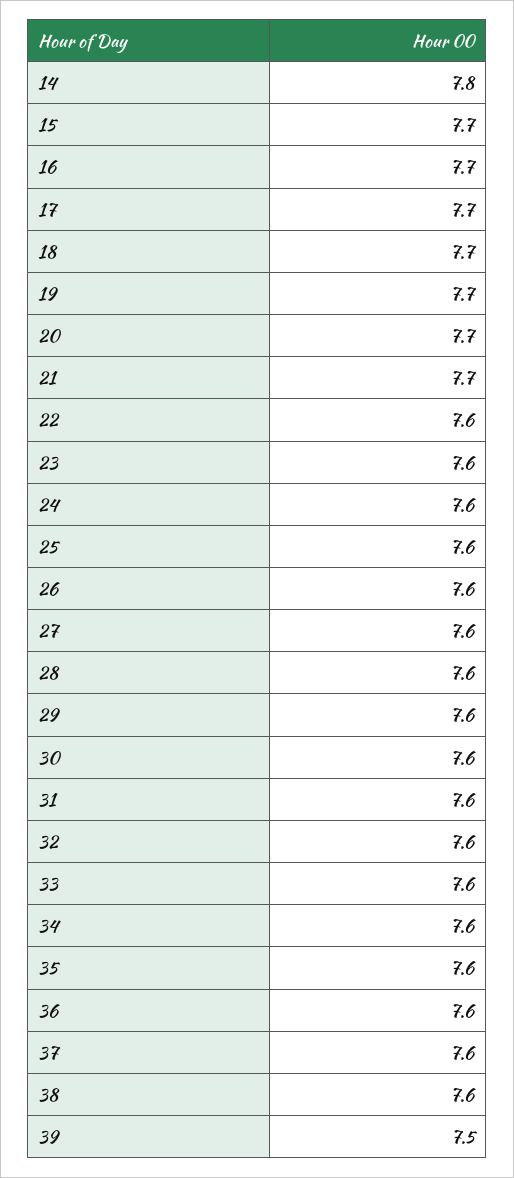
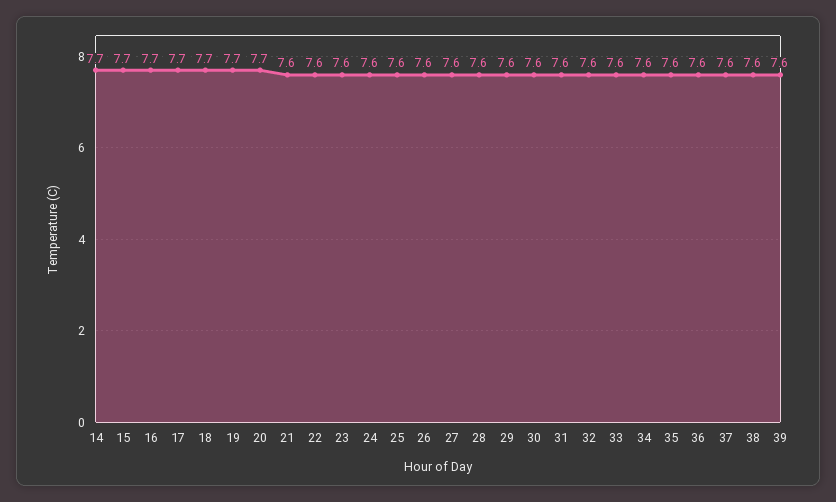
14: 7.8 -> 7.7
21: 7.7 -> 7.6
39: 7.5 -> 7.6

